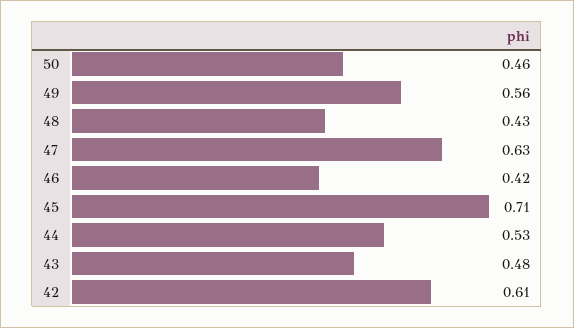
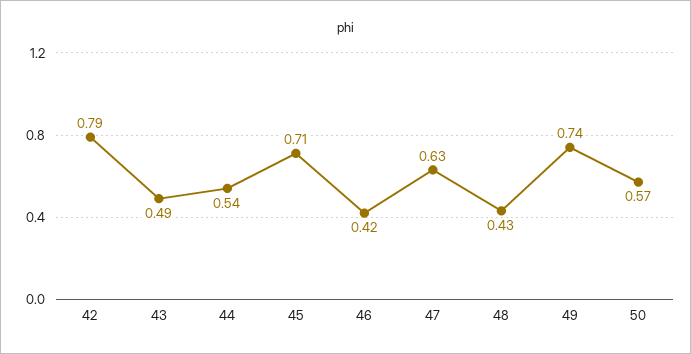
50: 0.46 -> 0.57
49: 0.56 -> 0.74
44: 0.53 -> 0.54
43: 0.48 -> 0.49
42: 0.61 -> 0.79

